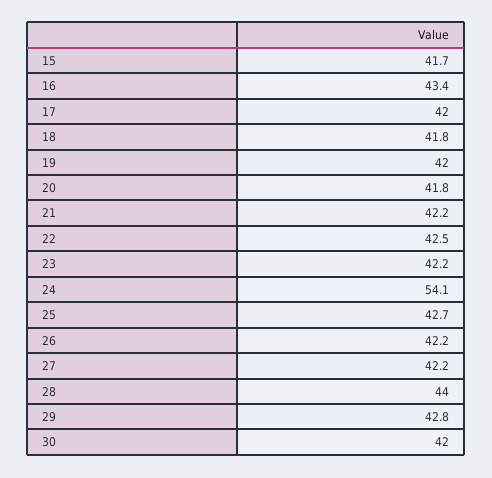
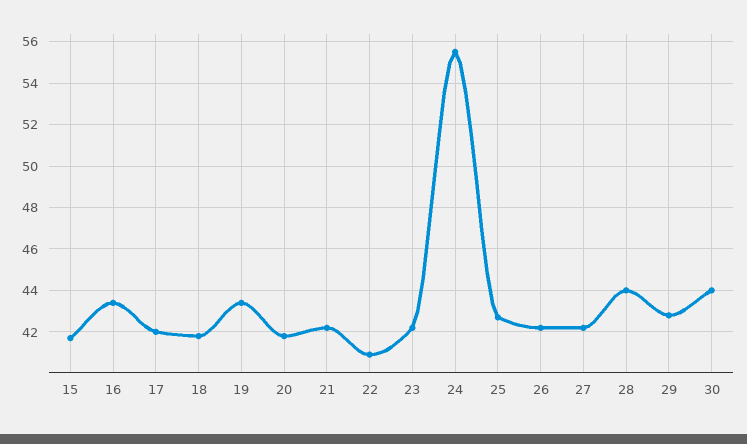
19: 42 -> 43.5
22: 42.5 -> 41
24: 54.1 -> 55.5
30: 42 -> 44

